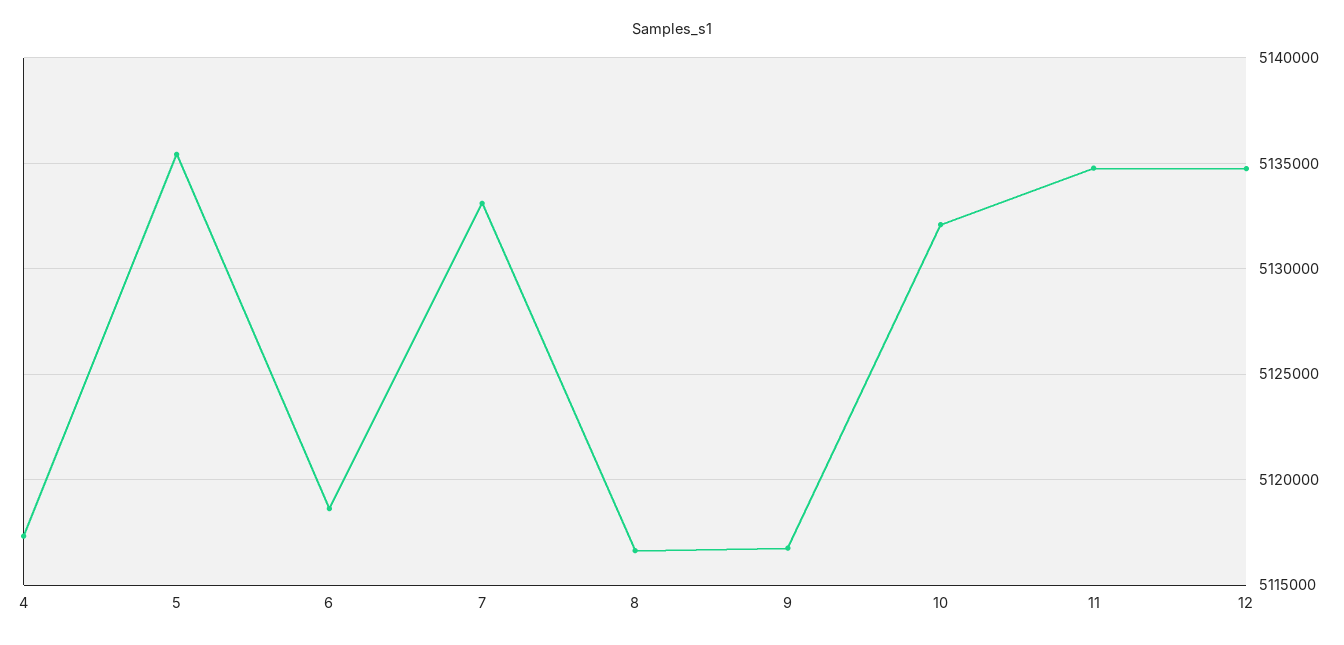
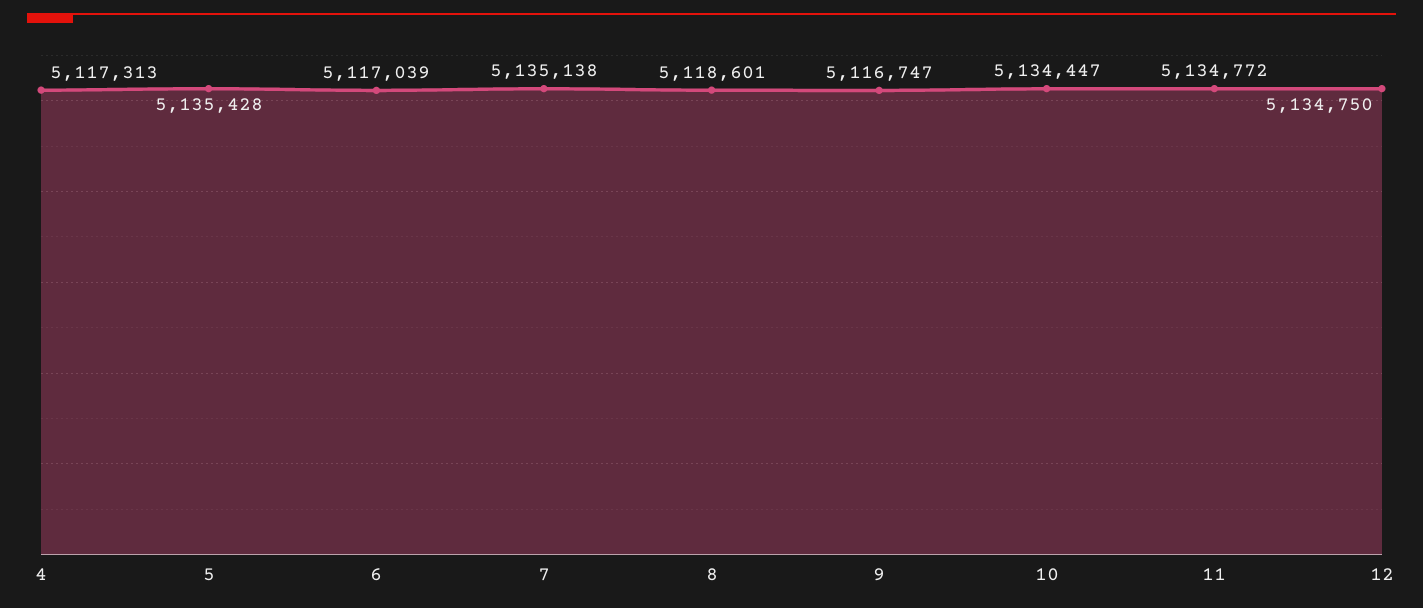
6: 5118500 -> 5117039
7: 5133000 -> 5135138
8: 5116500 -> 5118601
10: 5132000 -> 5134447

